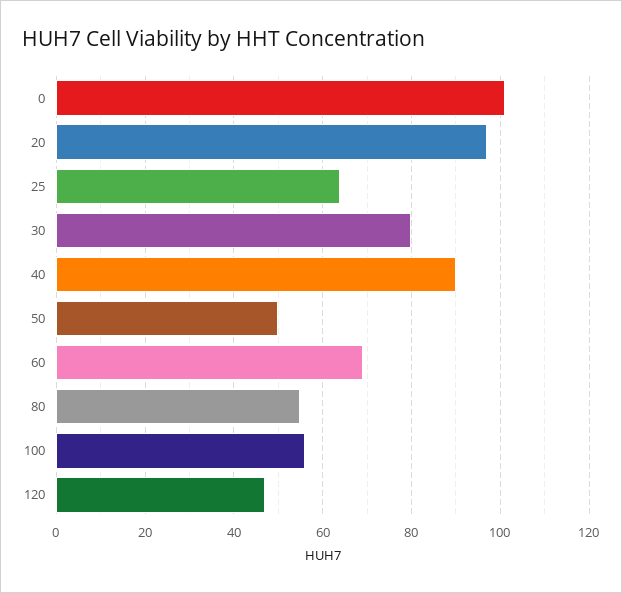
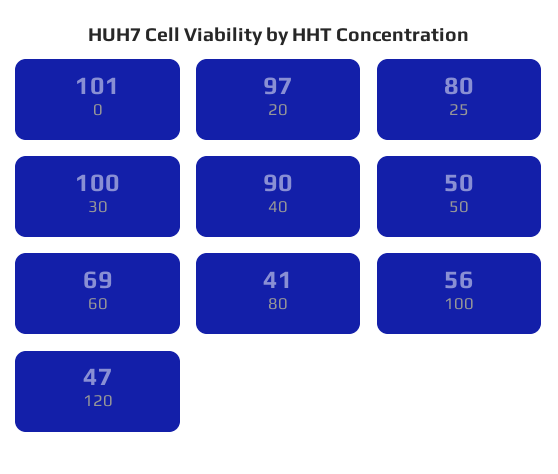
25: 65 -> 80
30: 80 -> 100
80: 55 -> 41

